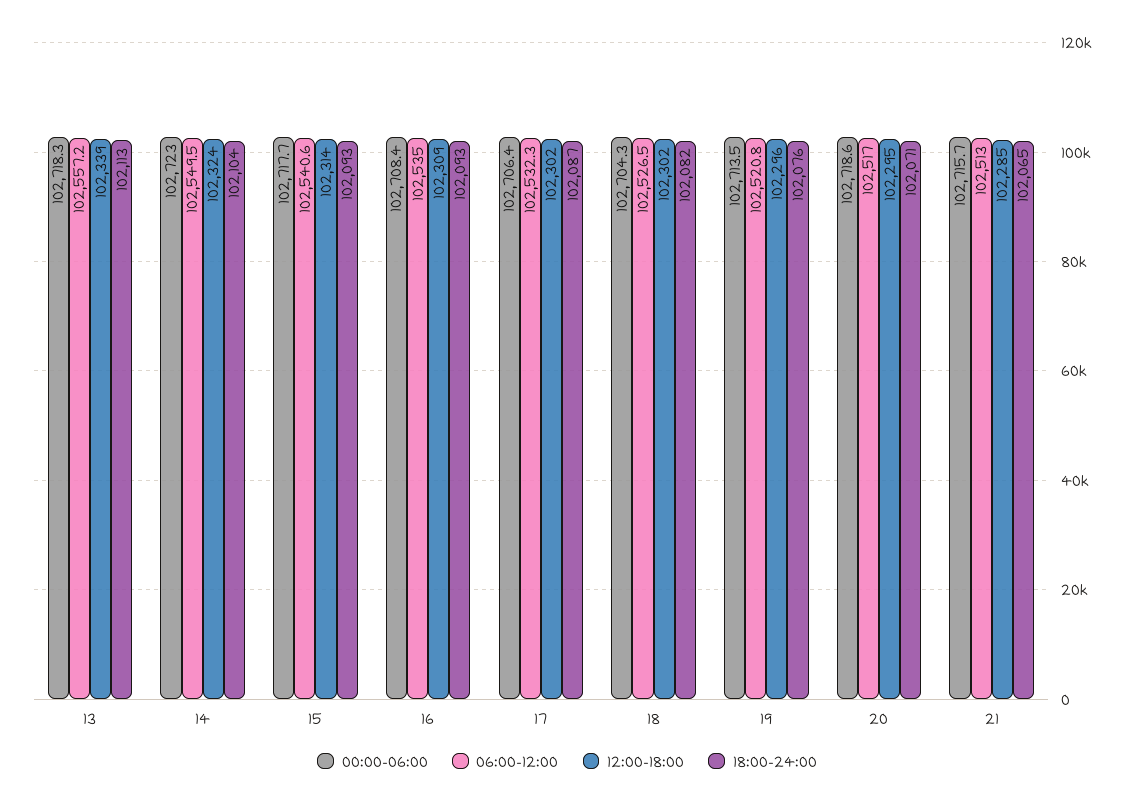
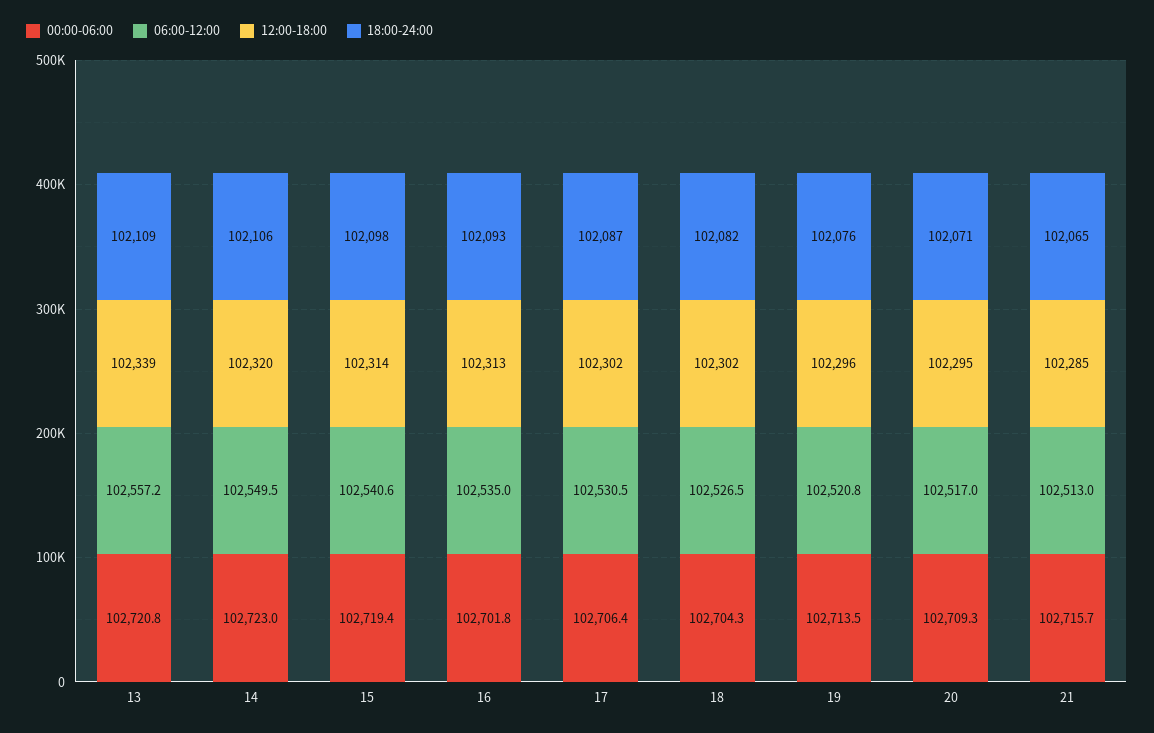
00:00-06:00, 13: 102718.3 -> 102720.8
18:00-24:00, 13: 102113 -> 102109
12:00-18:00, 14: 102324 -> 102320
18:00-24:00, 14: 102104 -> 102106
00:00-06:00, 15: 102717.7 -> 102719.4
18:00-24:00, 15: 102093 -> 102098
00:00-06:00, 16: 102708.4 -> 102701.8
12:00-18:00, 16: 102309 -> 102313
06:00-12:00, 17: 102532.3 -> 102530.5
00:00-06:00, 20: 102718.6 -> 102709.3

